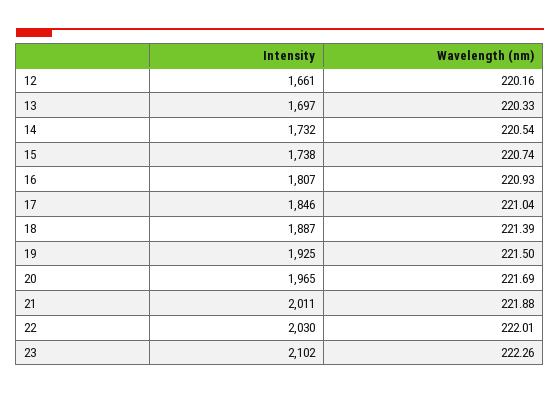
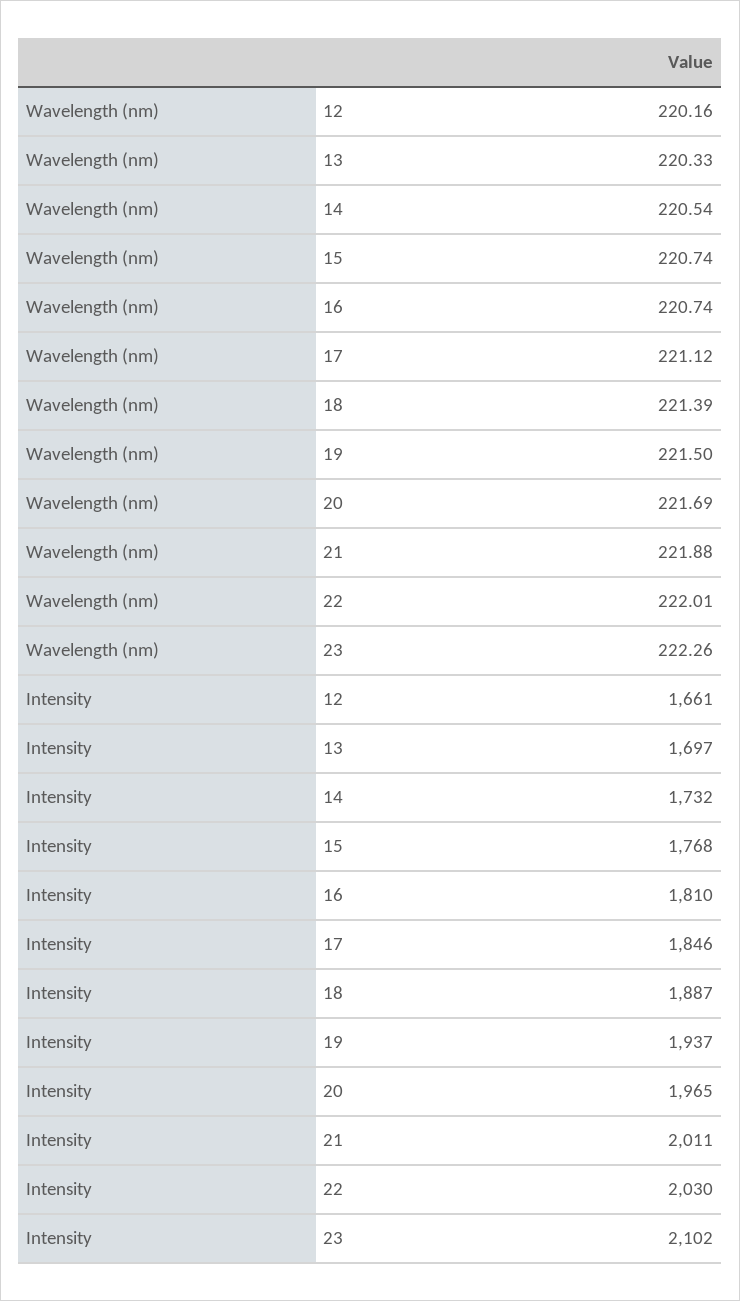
Intensity, 15: 1738 -> 1768
Intensity, 16: 1807 -> 1810
Wavelength (nm), 16: 220.93 -> 220.74
Wavelength (nm), 17: 221.04 -> 221.12
Intensity, 19: 1925 -> 1937

